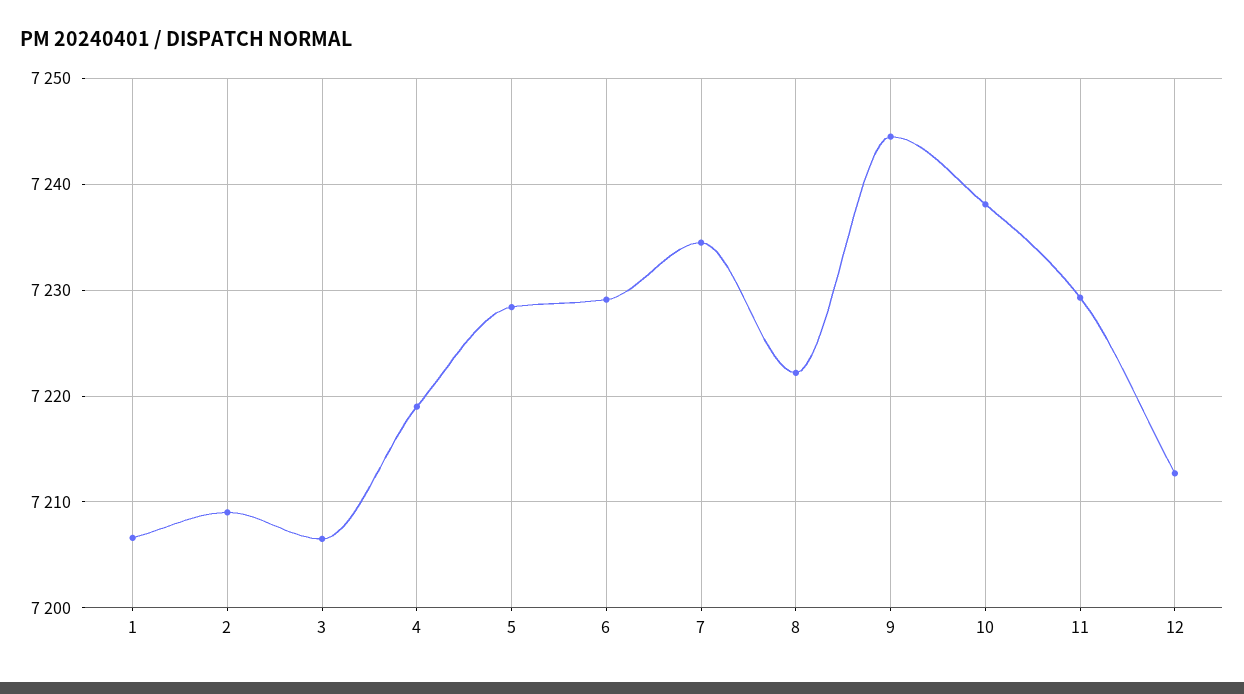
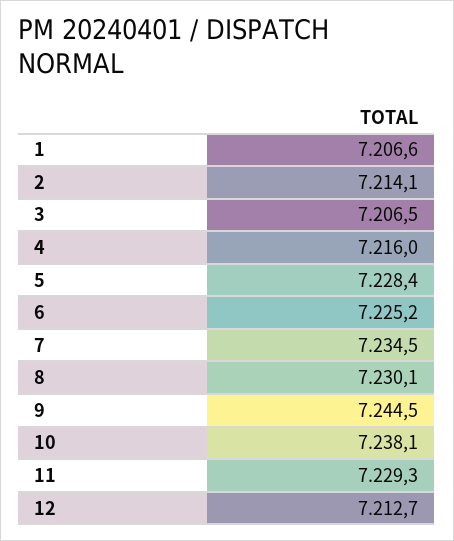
2: 7209 -> 7214.1
4: 7219 -> 7216
6: 7229 -> 7225.2
8: 7222 -> 7230.1

